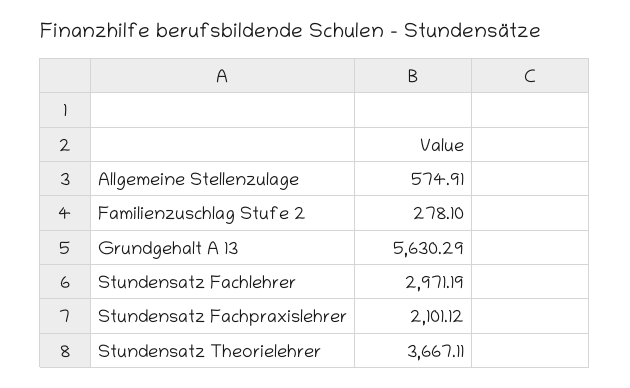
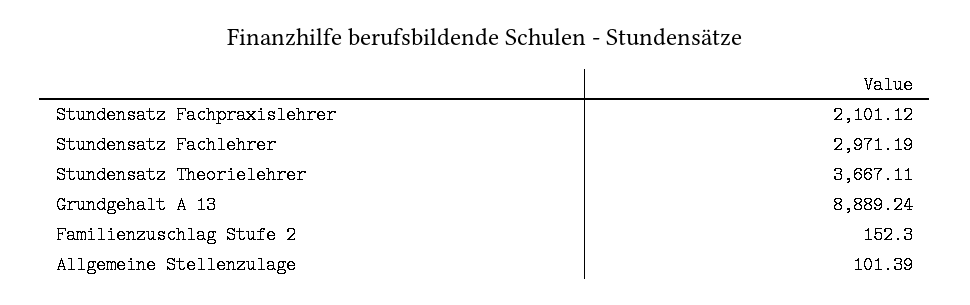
Allgemeine Stellenzulage: 574.91 -> 101.39
Familienzuschlag Stufe 2: 278.1 -> 152.3
Grundgehalt A 13: 5630.29 -> 8889.24

